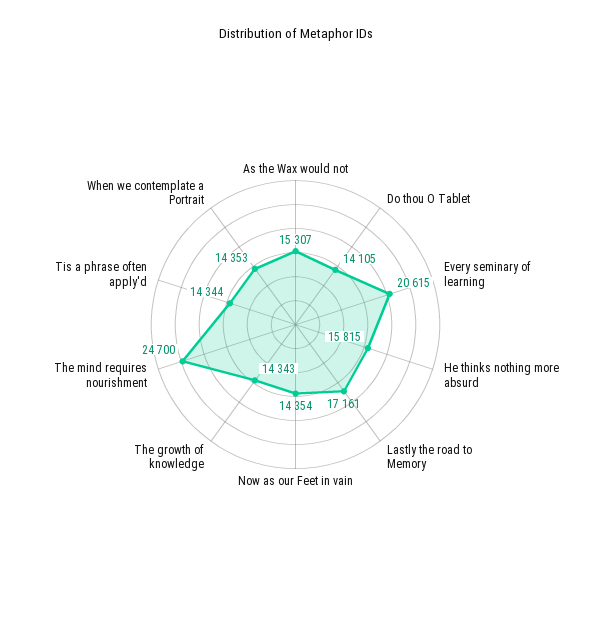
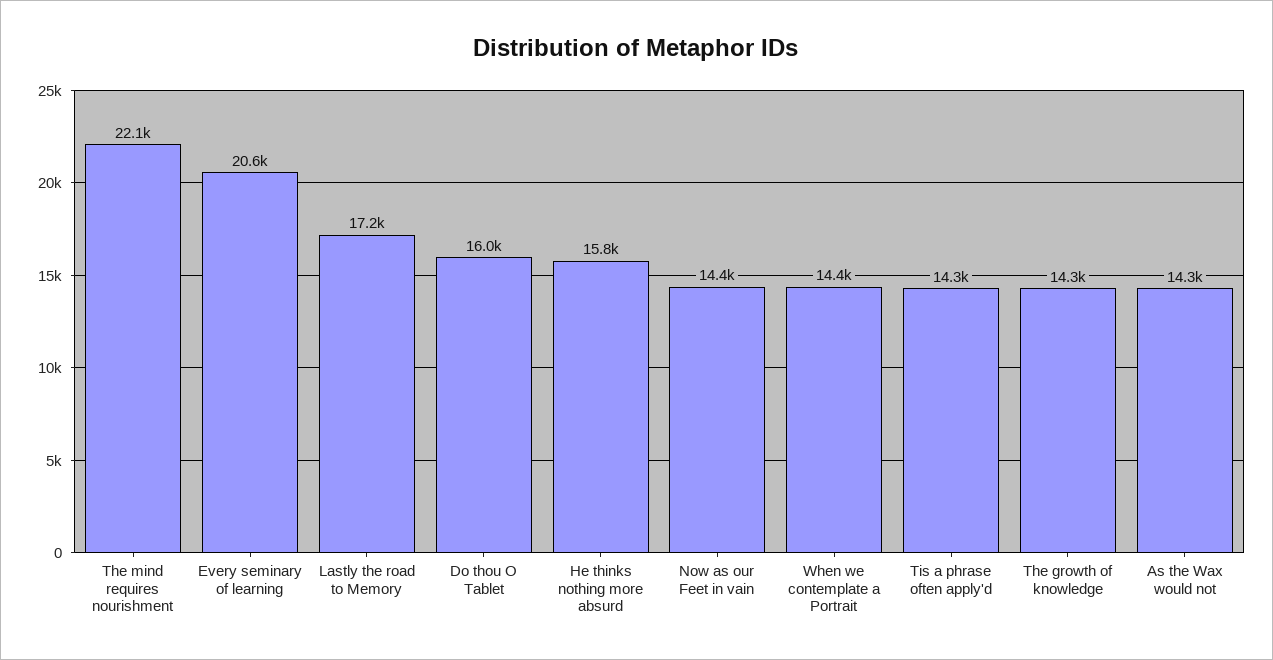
As the Wax would not: 15307 -> 14300
Do thou O Tablet: 14105 -> 16000
The mind requires nourishment: 24700 -> 22100

